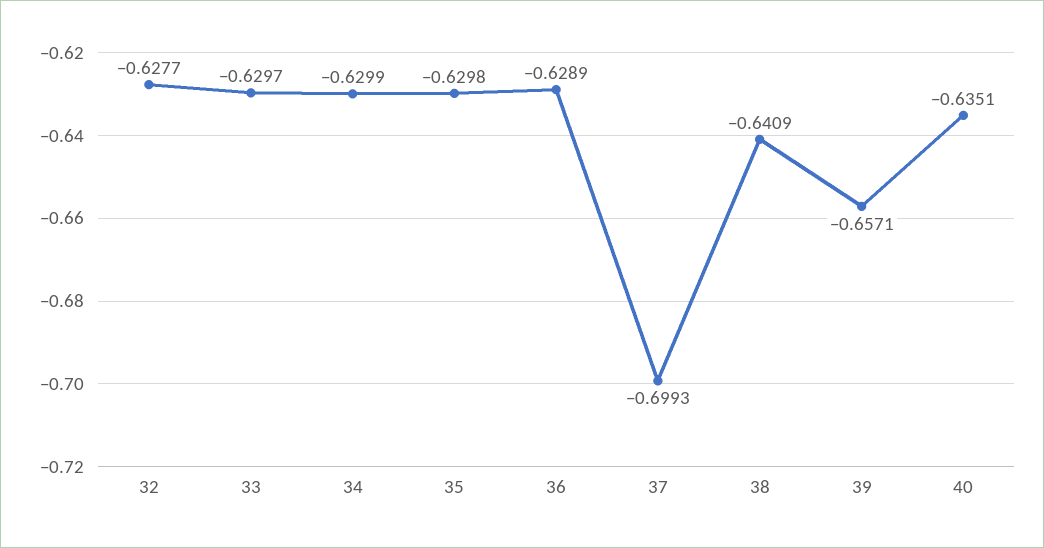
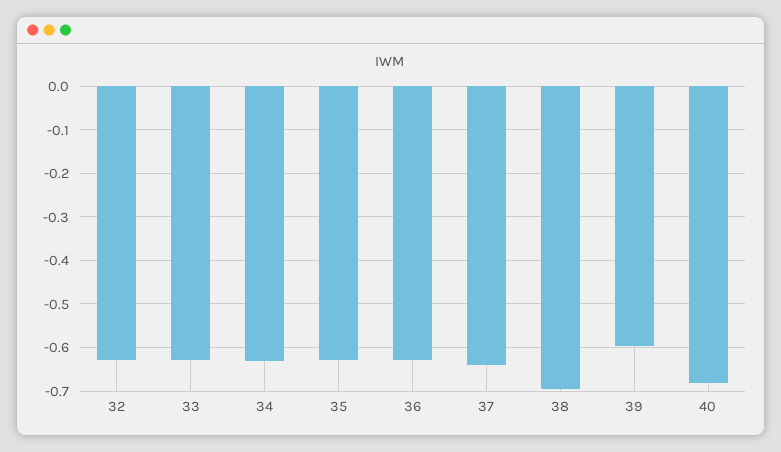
37: -0.6993 -> -0.64
38: -0.6409 -> -0.7
39: -0.6571 -> -0.6
40: -0.6351 -> -0.68

